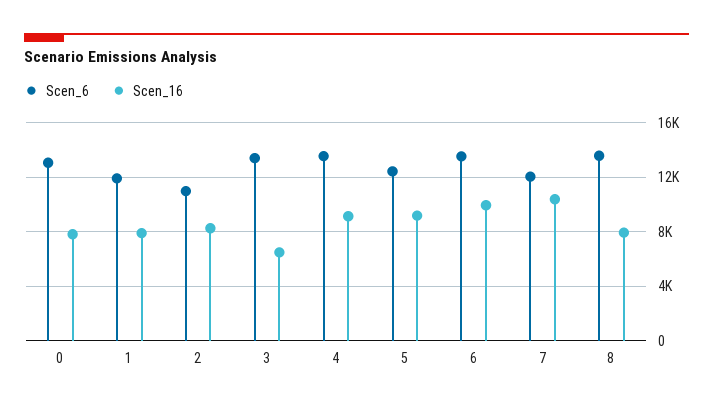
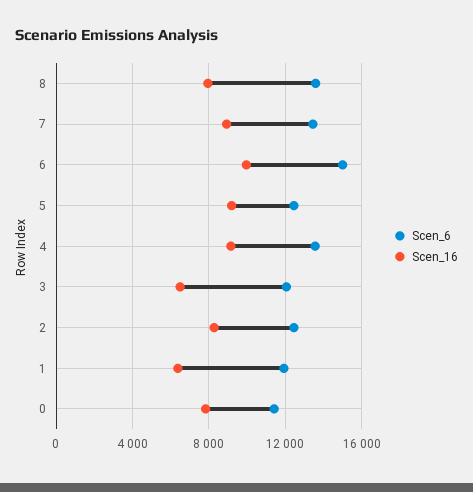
Scen_6, 0: 13000 -> 11500
Scen_16, 1: 8000 -> 6500
Scen_6, 2: 11000 -> 12500
Scen_6, 3: 13500 -> 12000
Scen_6, 6: 13500 -> 15000
Scen_6, 7: 12000 -> 13500
Scen_16, 7: 10500 -> 9000

